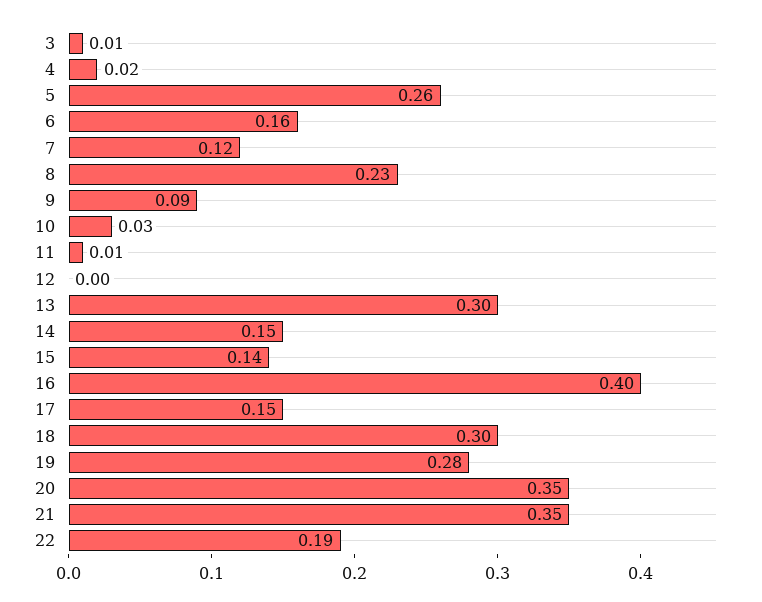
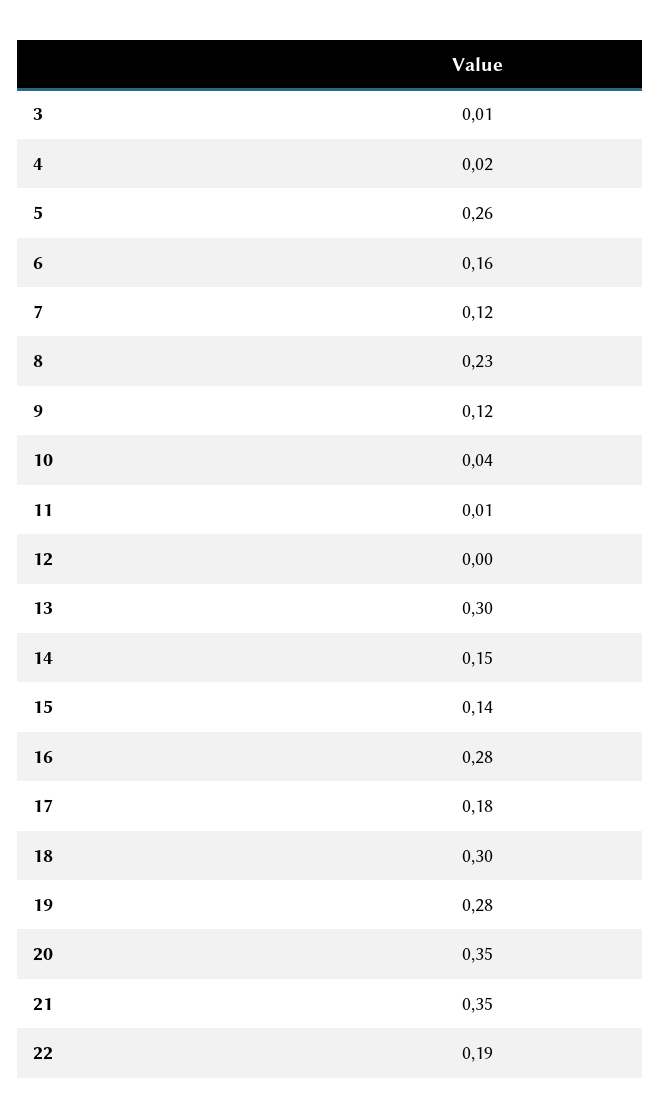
9: 0.09 -> 0.12
10: 0.03 -> 0.04
16: 0.4 -> 0.28
17: 0.15 -> 0.18

